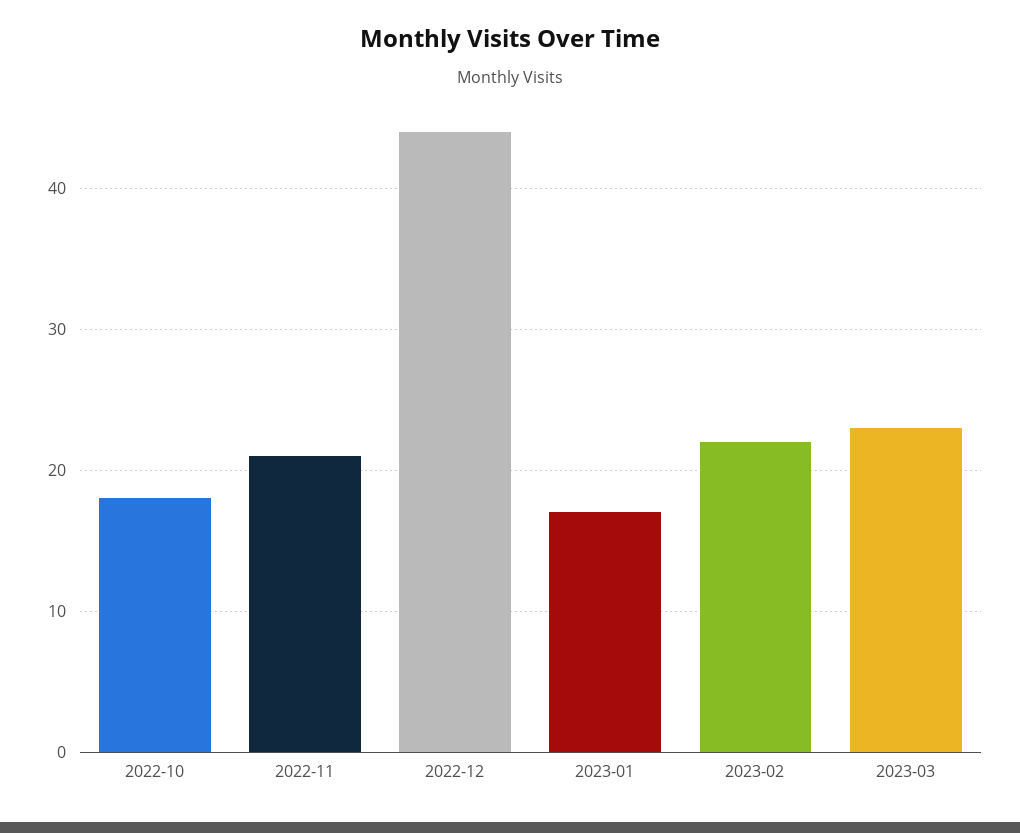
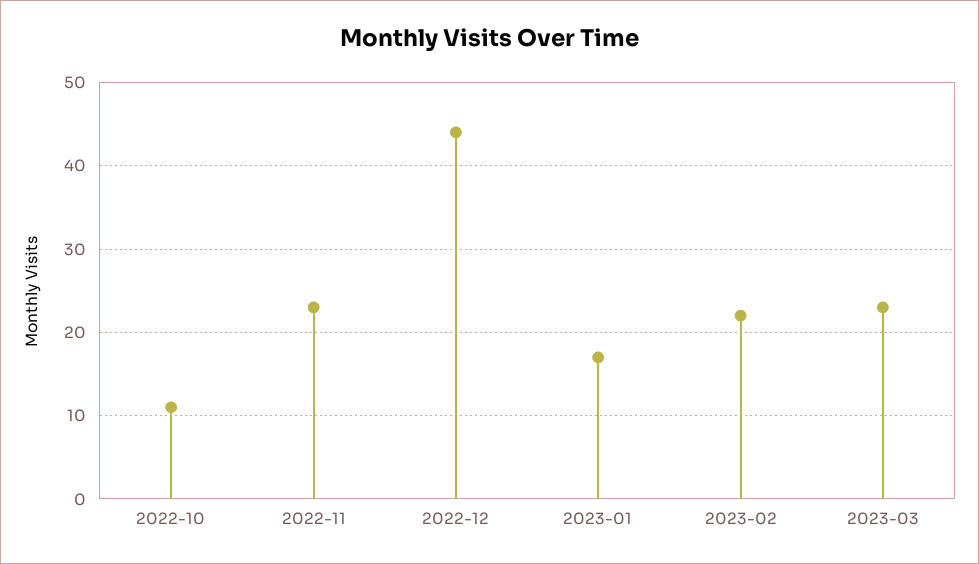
2022-10: 18 -> 11
2022-11: 21 -> 23

